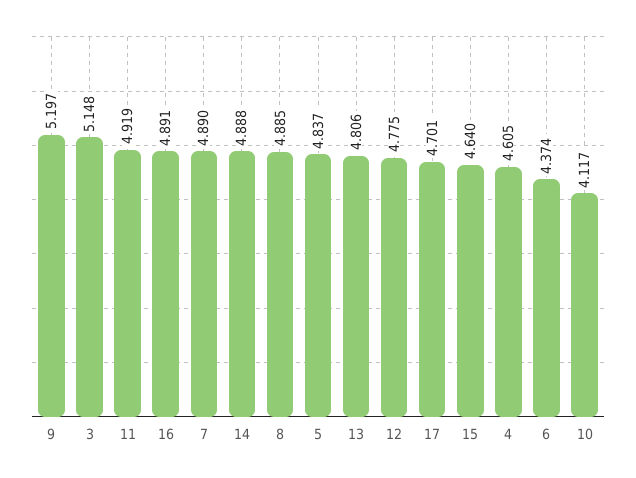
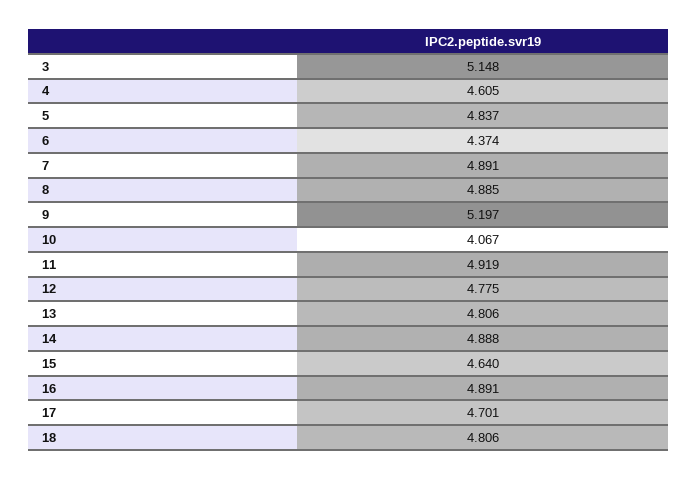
7: 4.89 -> 4.891
10: 4.117 -> 4.067
18: none -> 4.806

